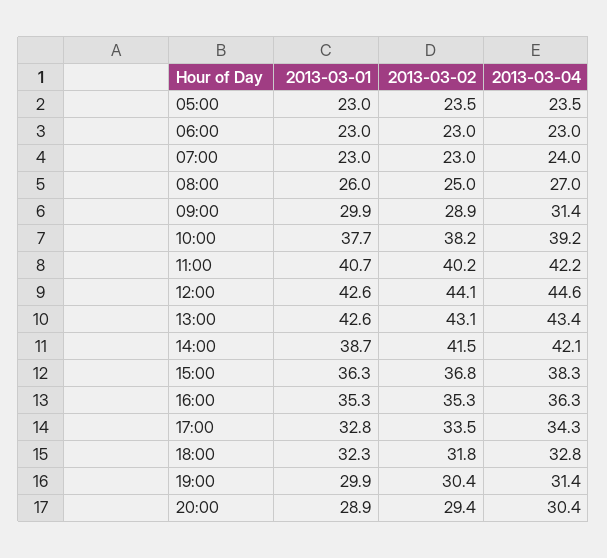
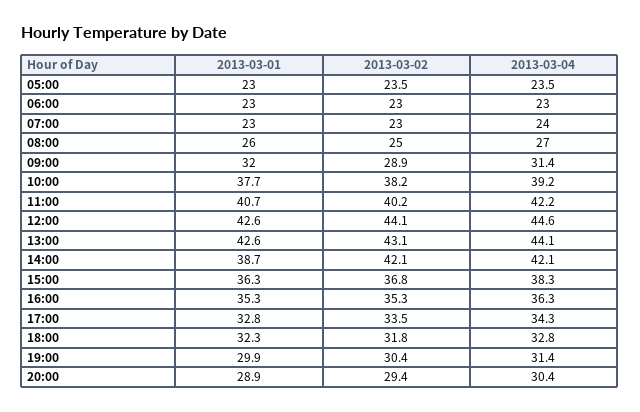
2013-03-01, 09:00: 29.9 -> 32
2013-03-04, 13:00: 43.4 -> 44.1
2013-03-02, 14:00: 41.5 -> 42.1

